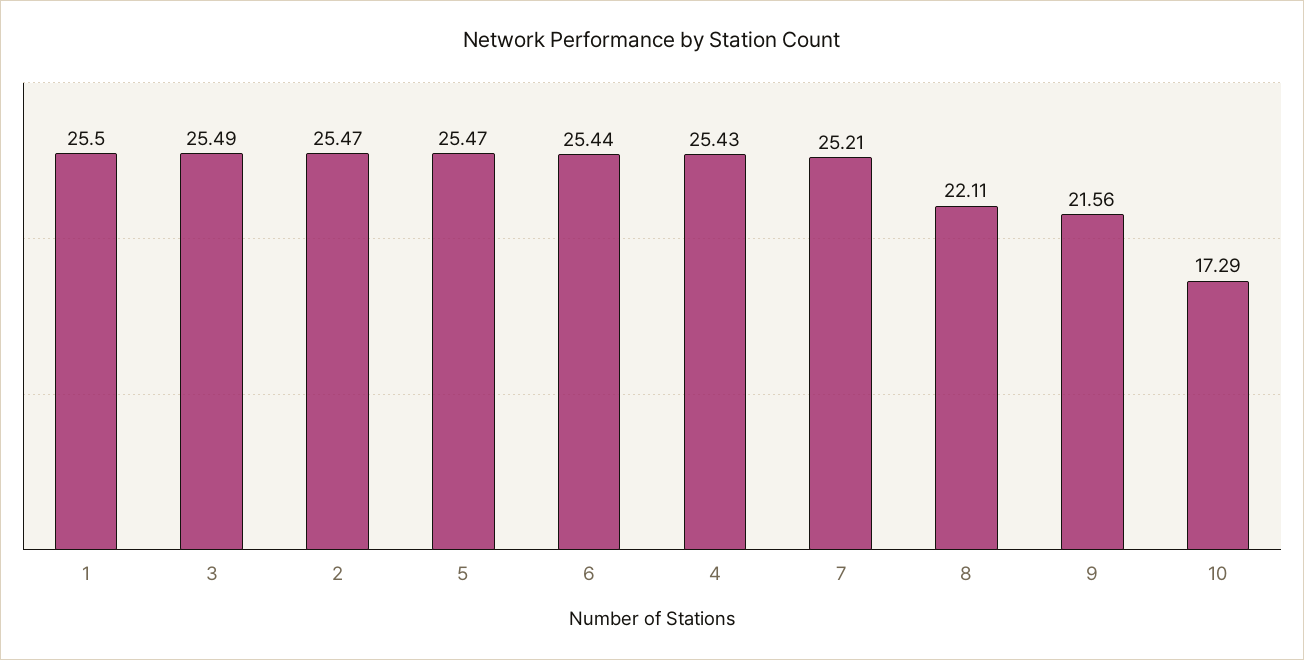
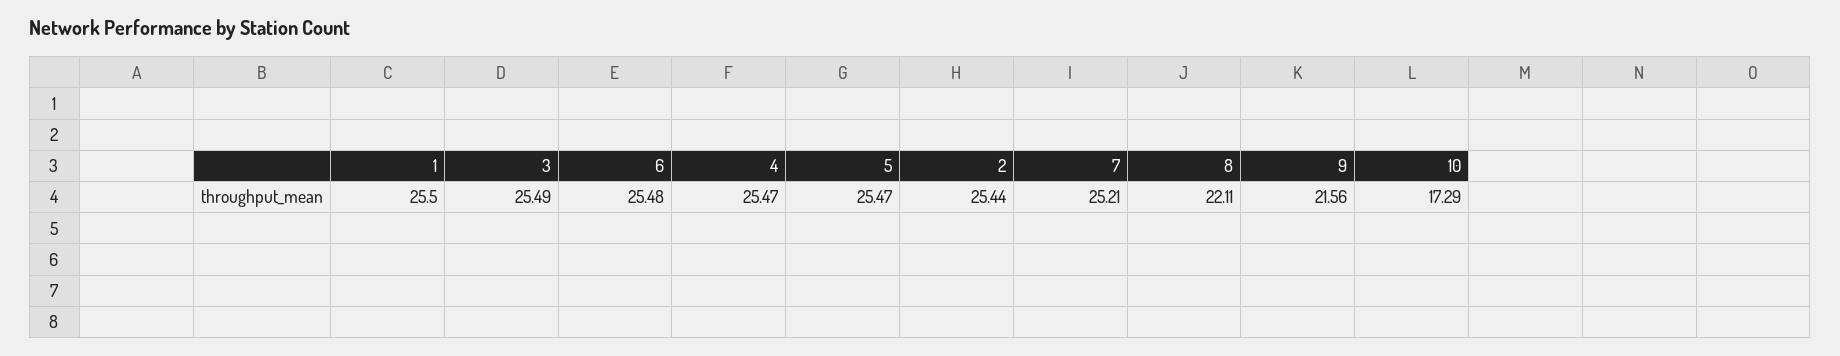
2: 25.47 -> 25.44
6: 25.44 -> 25.48
4: 25.43 -> 25.47

